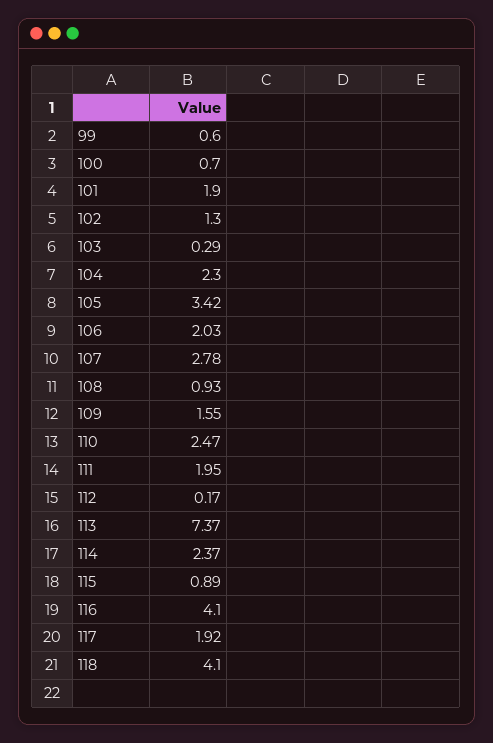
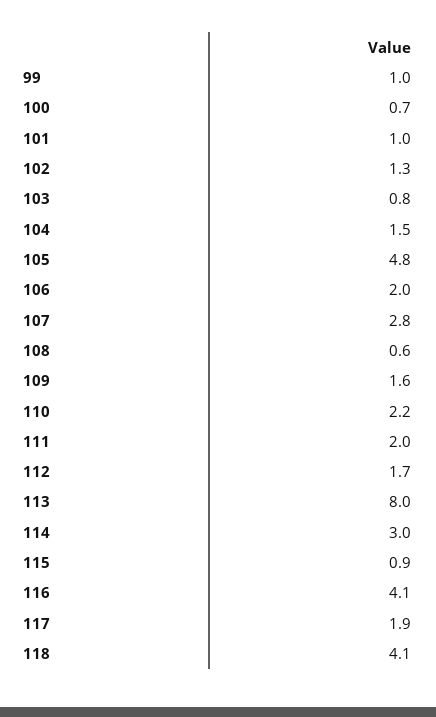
99: 0.6 -> 1
101: 1.9 -> 1
103: 0.29 -> 0.8
104: 2.3 -> 1.5
105: 3.42 -> 4.8
108: 0.93 -> 0.6
110: 2.47 -> 2.2
112: 0.17 -> 1.7
113: 7.37 -> 8
114: 2.37 -> 3

